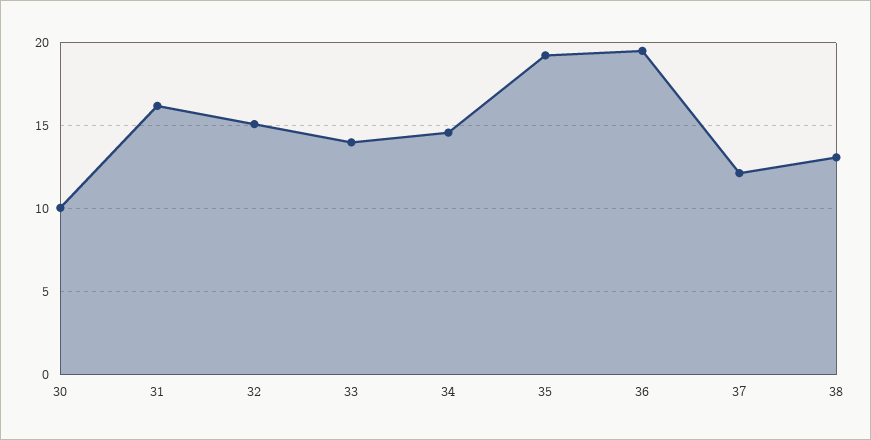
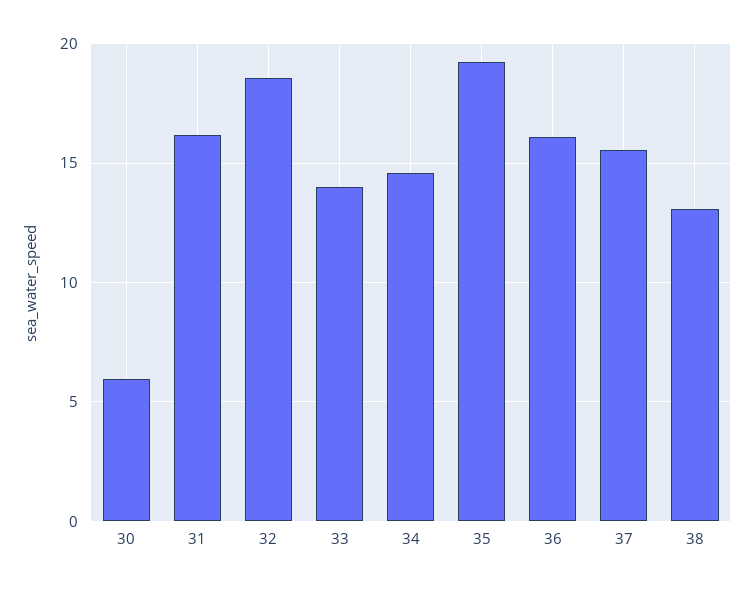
30: 10 -> 6
32: 15 -> 18.5
36: 19.5 -> 16
37: 12 -> 15.5

